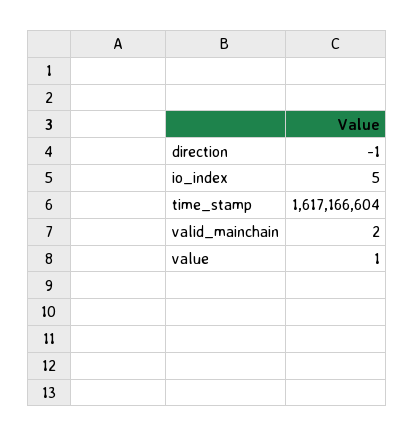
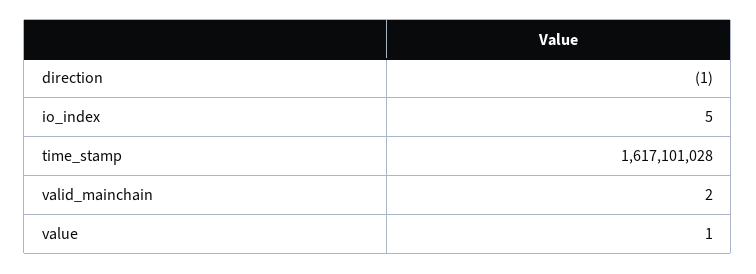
time_stamp: 1617166604 -> 1617101028

